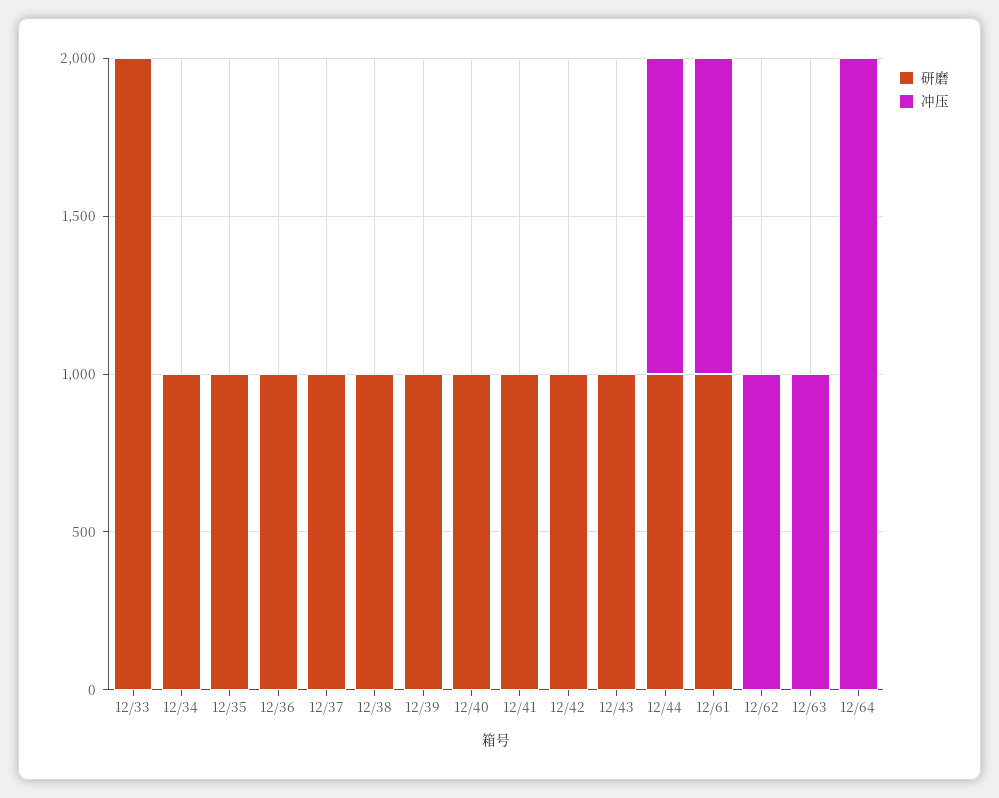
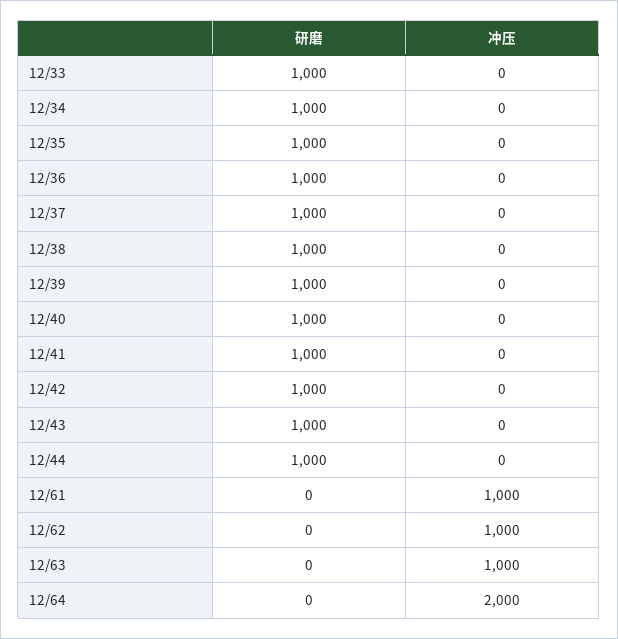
研磨, 12/33: 2000 -> 1000
冲压, 12/44: 1000 -> 0
研磨, 12/61: 1000 -> 0

